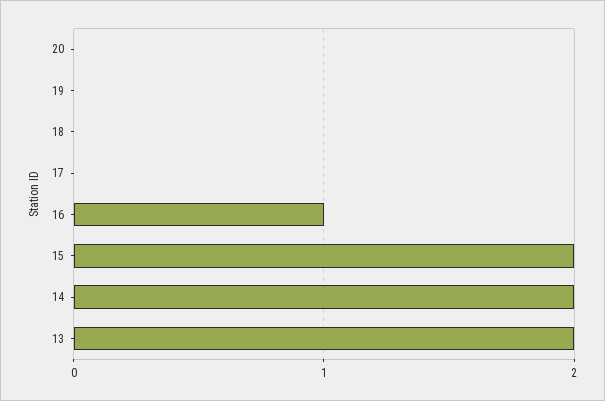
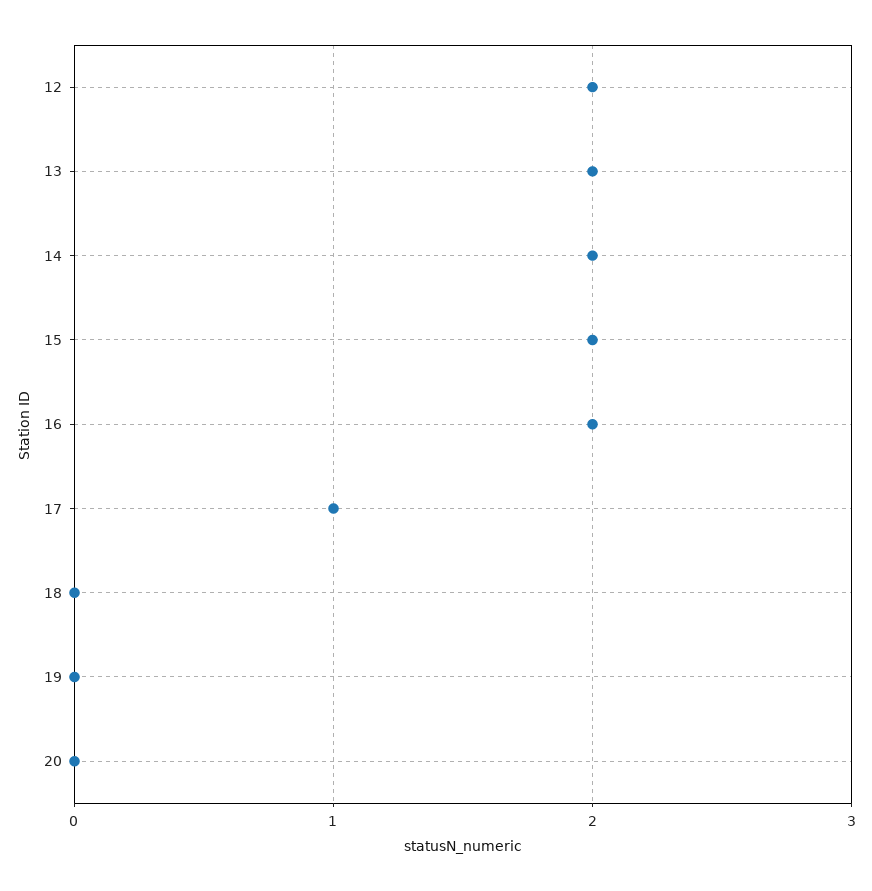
17: 0 -> 1
16: 1 -> 2
12: none -> 2

